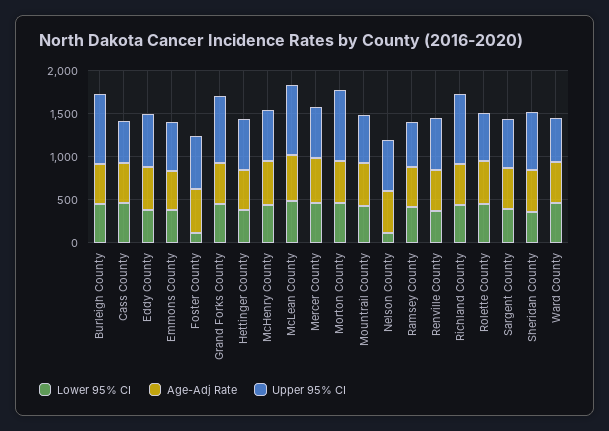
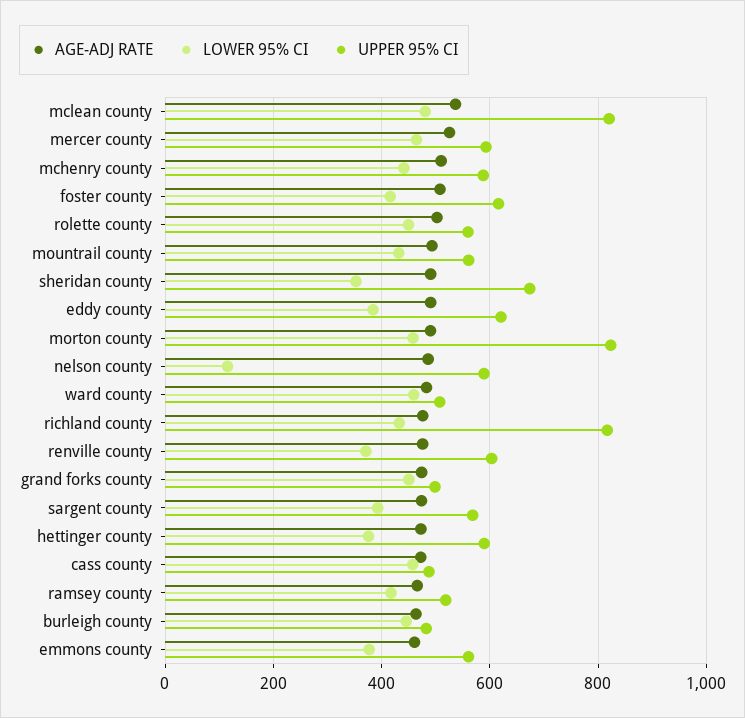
Upper 95% CI, Burleigh County: 800 -> 480
Lower 95% CI, Foster County: 100 -> 420
Upper 95% CI, Grand Forks County: 800 -> 500

